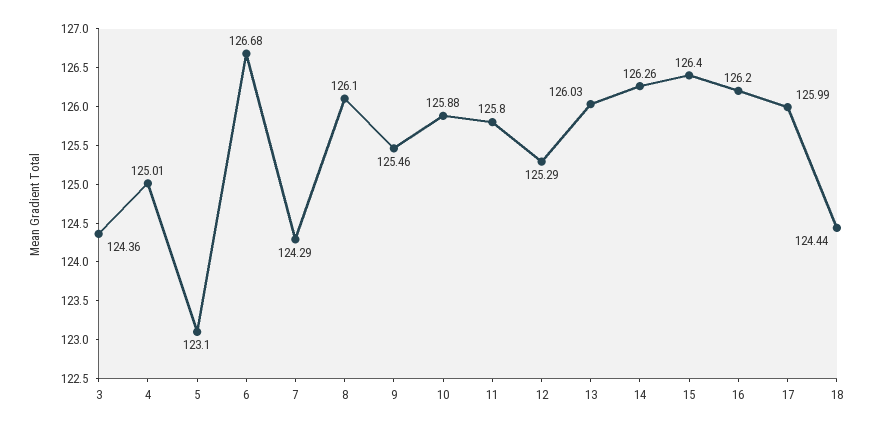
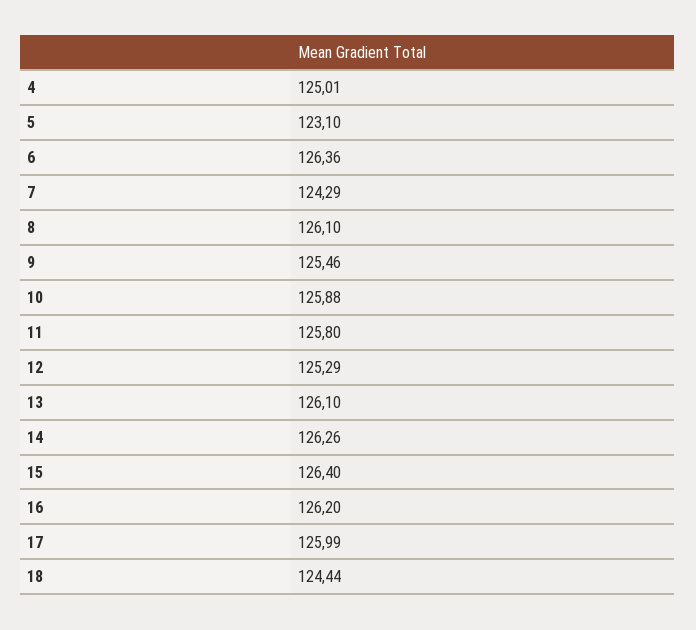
3: 124.36 -> none
6: 126.68 -> 126.36
13: 126.03 -> 126.1

